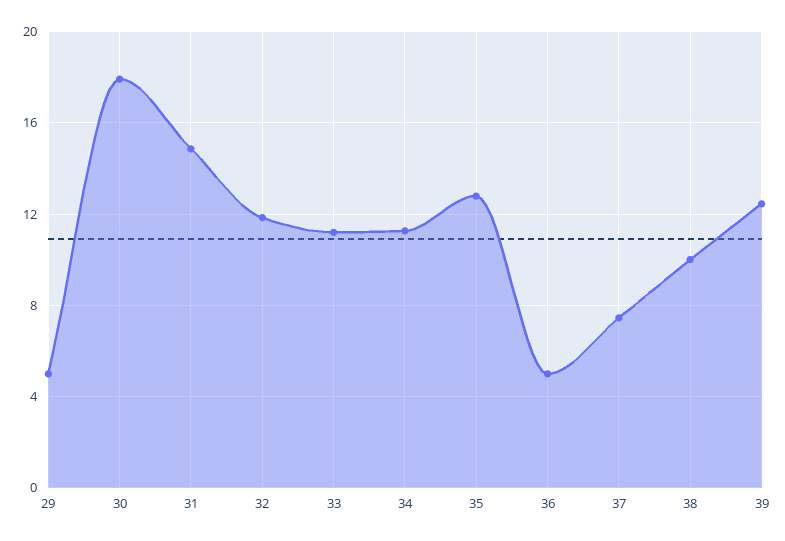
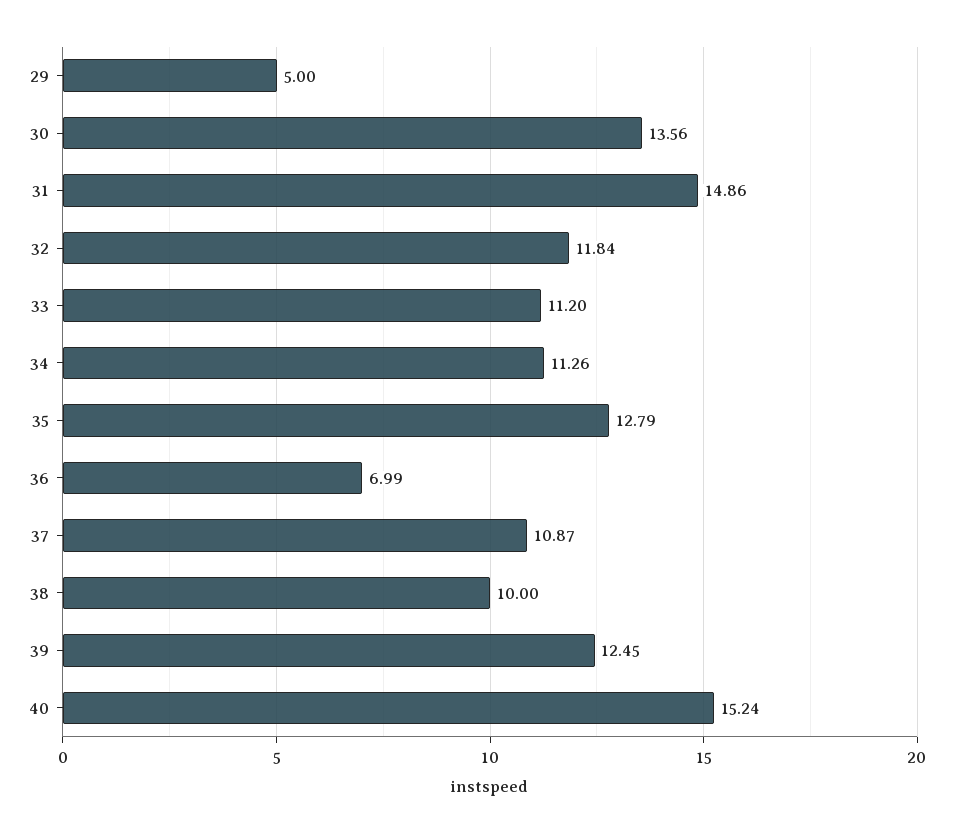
30: 18 -> 13.56
36: 5 -> 6.99
37: 7.5 -> 10.87
40: none -> 15.24

